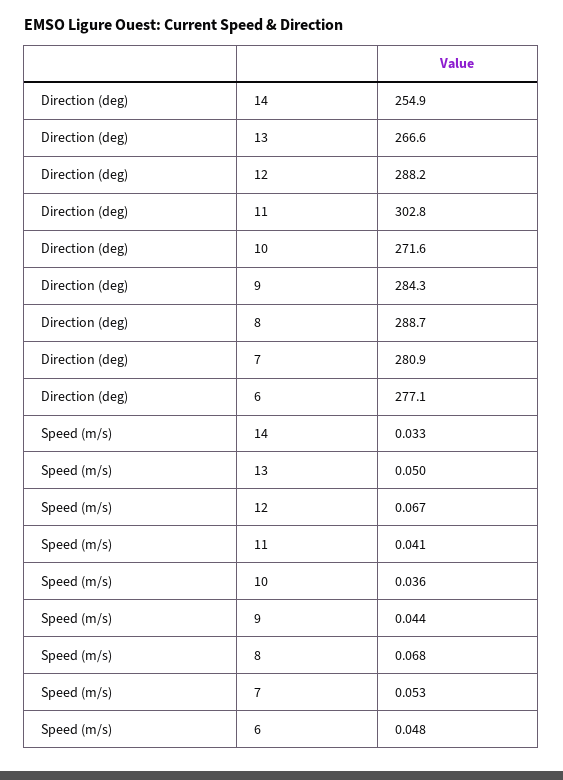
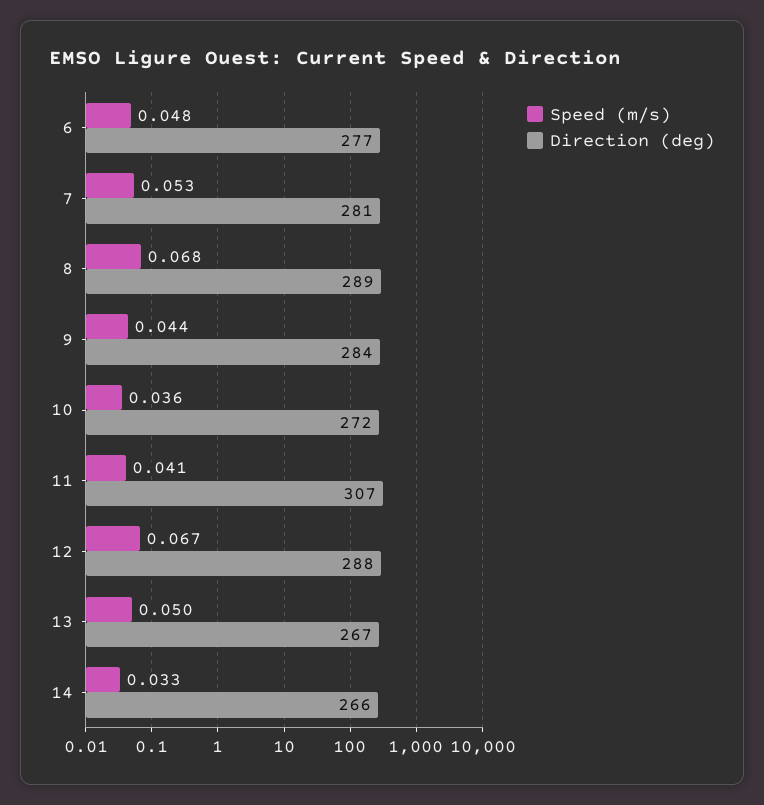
Direction (deg), 14: 254.9 -> 266
Direction (deg), 11: 302.8 -> 307

